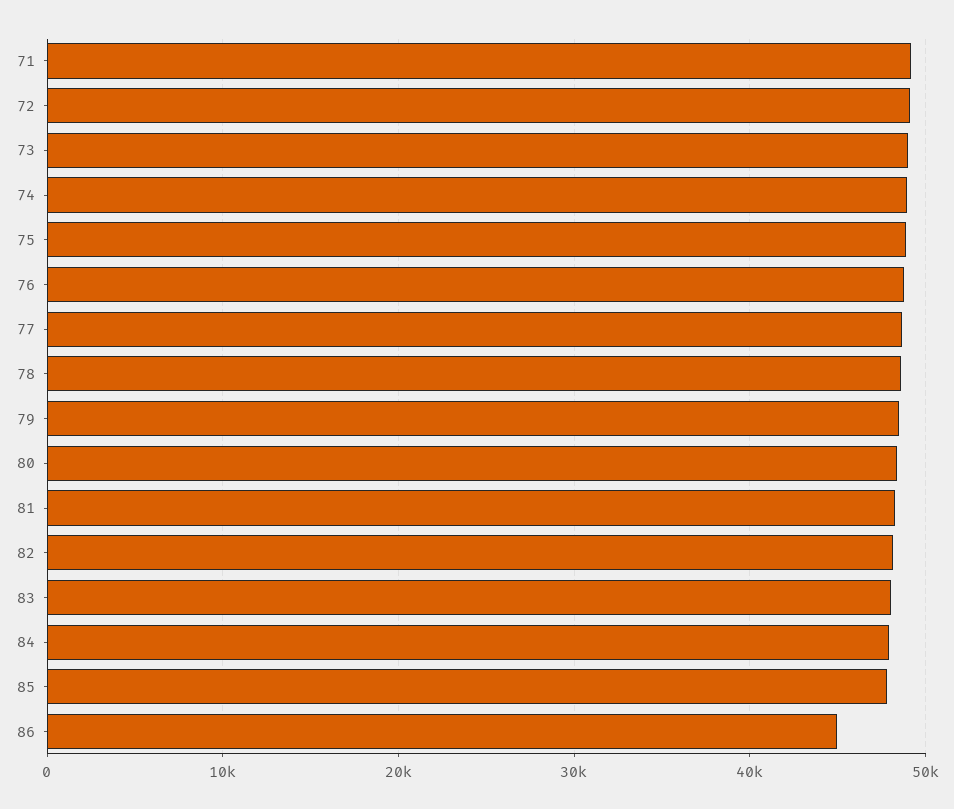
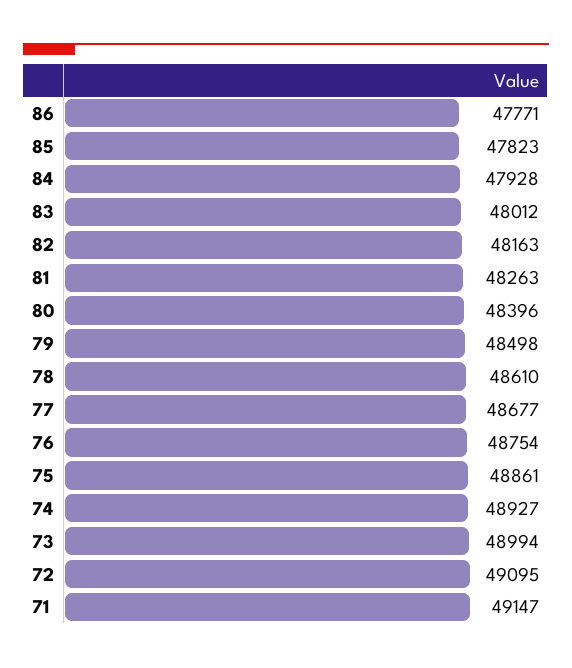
86: 45000 -> 47771

